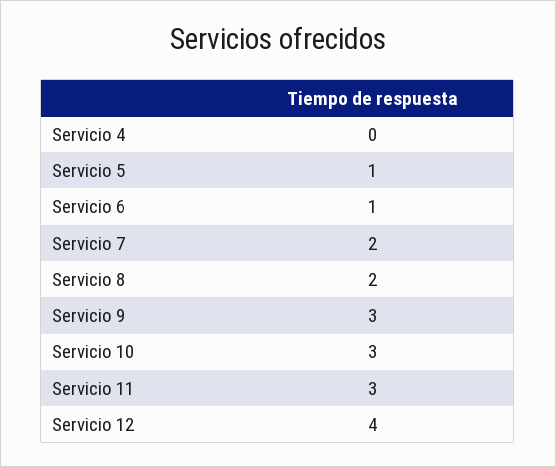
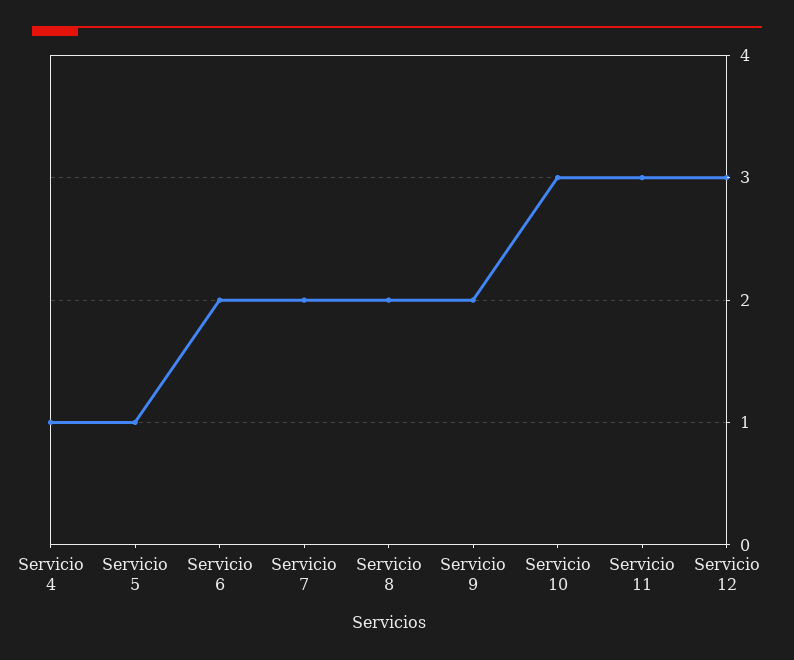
Servicio 4: 0 -> 1
Servicio 6: 1 -> 2
Servicio 9: 3 -> 2
Servicio 12: 4 -> 3

